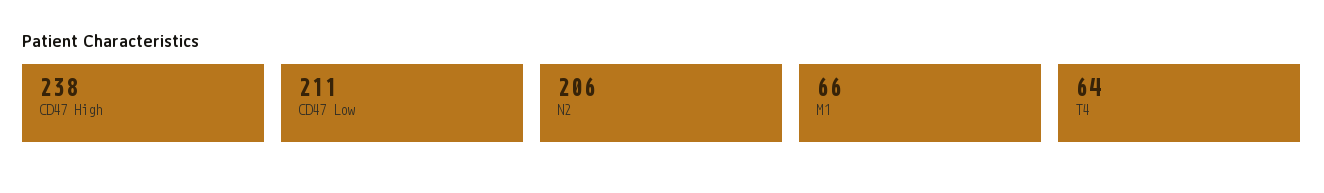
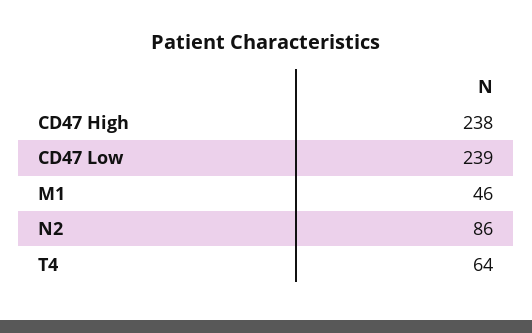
CD47 Low: 211 -> 239
N2: 206 -> 86
M1: 66 -> 46

